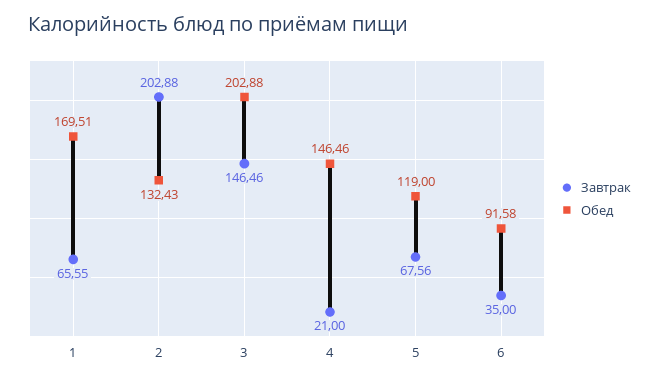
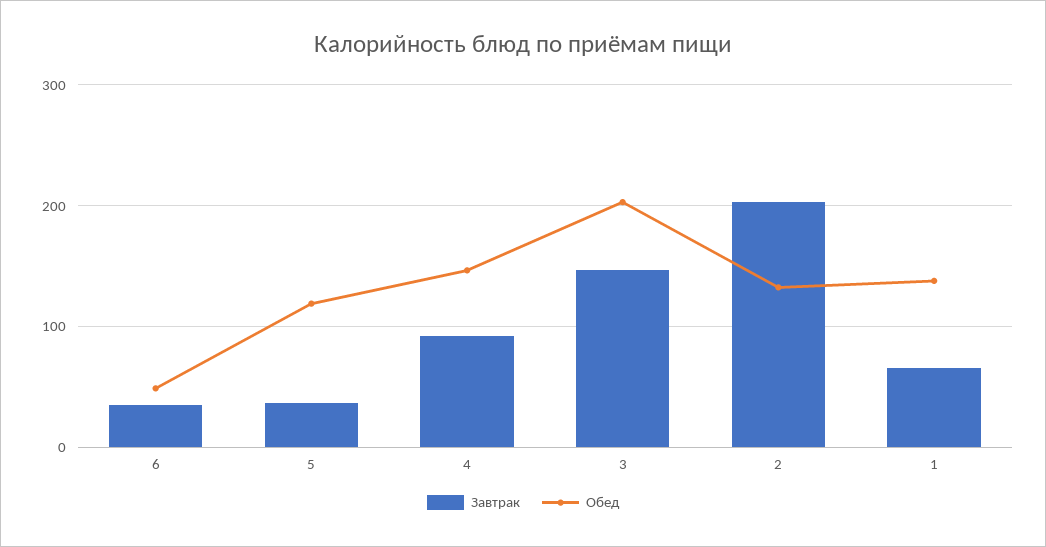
Обед, 1: 169.51 -> 140
Завтрак, 4: 21 -> 90
Завтрак, 5: 67.56 -> 40
Обед, 6: 91.58 -> 50

